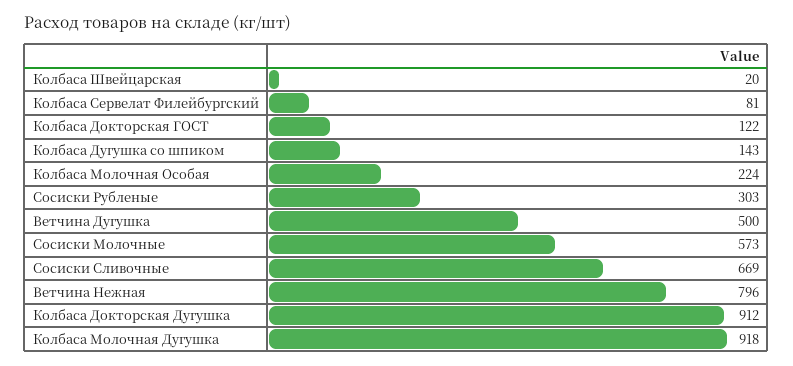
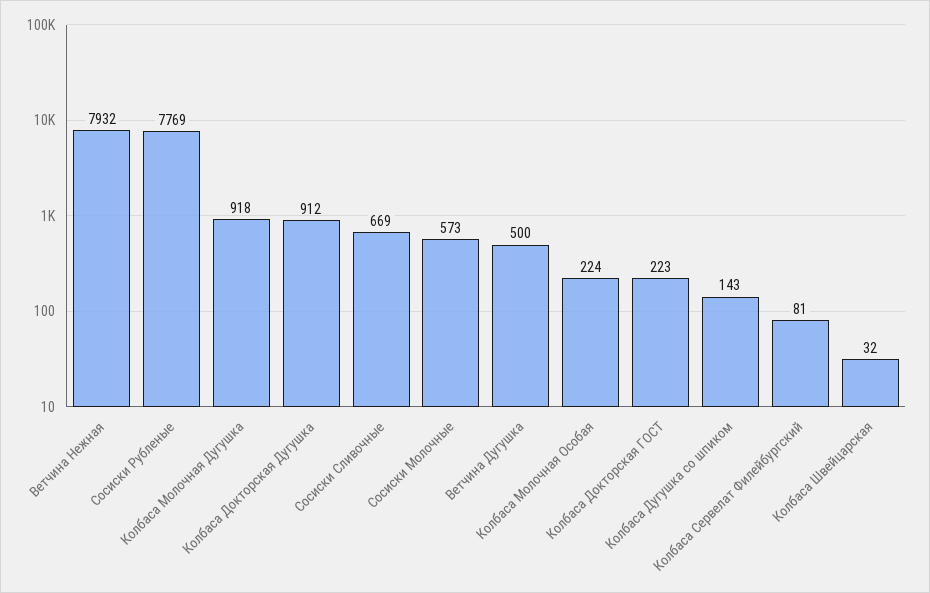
Колбаса Швейцарская: 20 -> 32
Колбаса Докторская ГОСТ: 122 -> 223
Сосиски Рубленые: 303 -> 7769
Ветчина Нежная: 796 -> 7932

